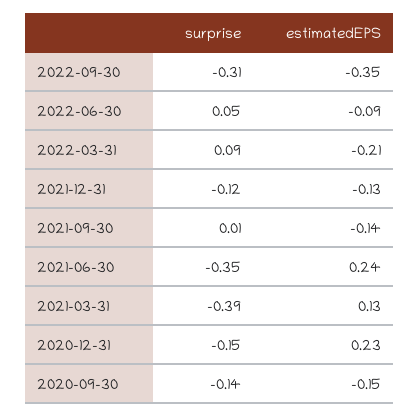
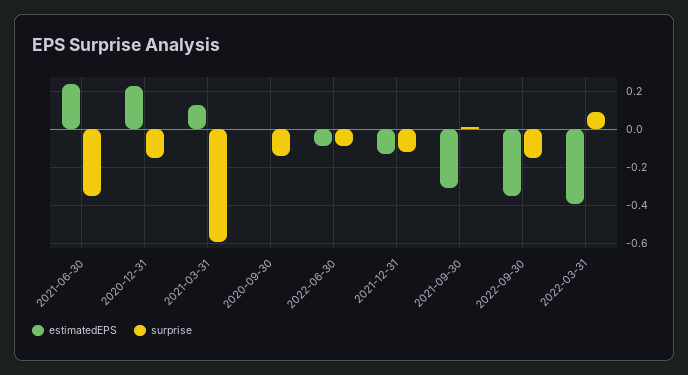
surprise, 2022-09-30: -0.31 -> -0.15
surprise, 2022-06-30: 0.05 -> -0.1
estimatedEPS, 2022-03-31: -0.21 -> -0.4
estimatedEPS, 2021-09-30: -0.14 -> -0.3
surprise, 2021-03-31: -0.39 -> -0.6
estimatedEPS, 2020-09-30: -0.15 -> 0

